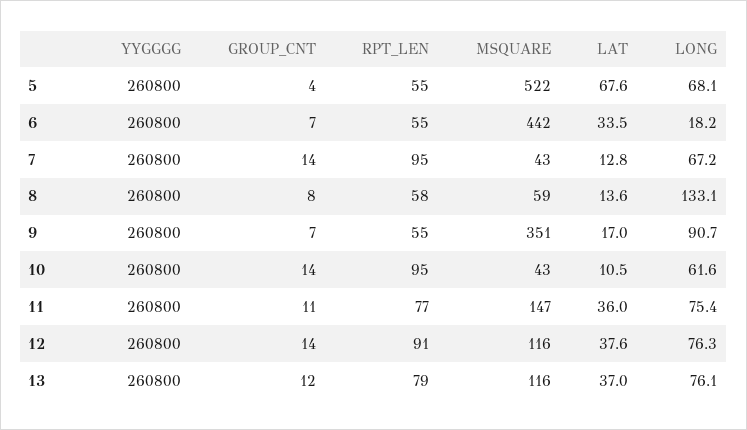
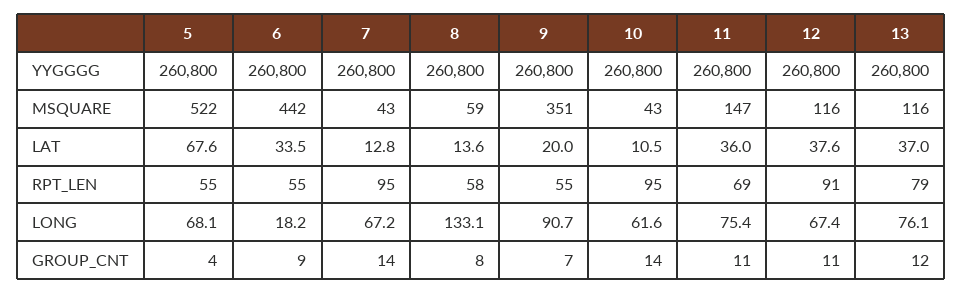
GROUP_CNT, 6: 7 -> 9
LAT, 9: 17 -> 20
RPT_LEN, 11: 77 -> 69
GROUP_CNT, 12: 14 -> 11
LONG, 12: 76.3 -> 67.4

